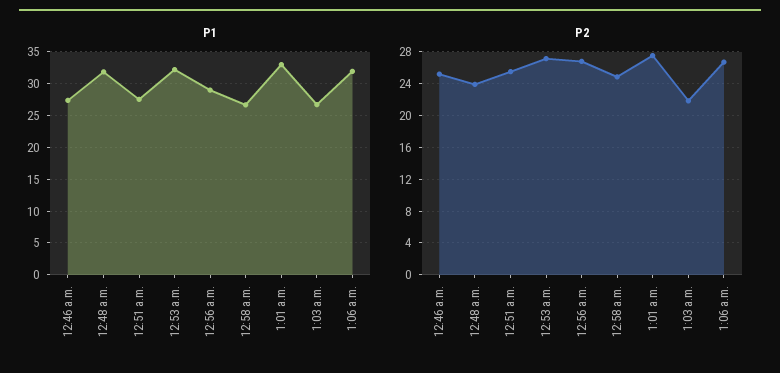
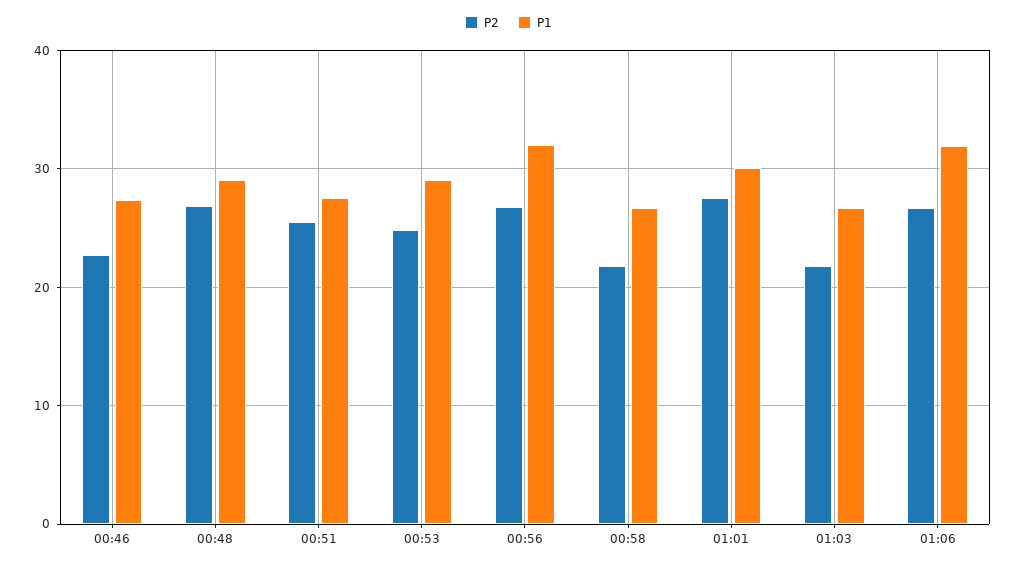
P1, 12:48 a.m.: 32 -> 29
P1, 12:53 a.m.: 32 -> 29
P1, 12:56 a.m.: 29 -> 32
P1, 1:01 a.m.: 33 -> 30
P2, 12:46 a.m.: 25 -> 23
P2, 12:48 a.m.: 24 -> 27
P2, 12:53 a.m.: 27 -> 25
P2, 12:58 a.m.: 25 -> 22

